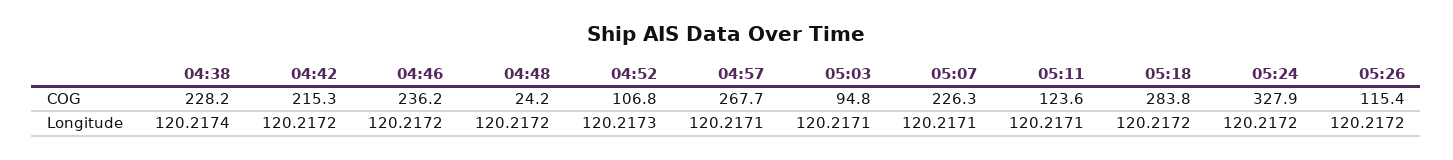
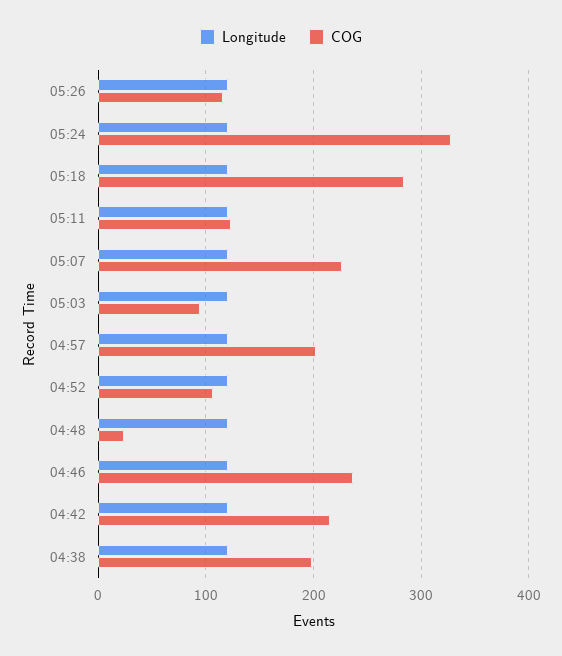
COG, 04:38: 228.2 -> 200
COG, 04:57: 267.7 -> 200

